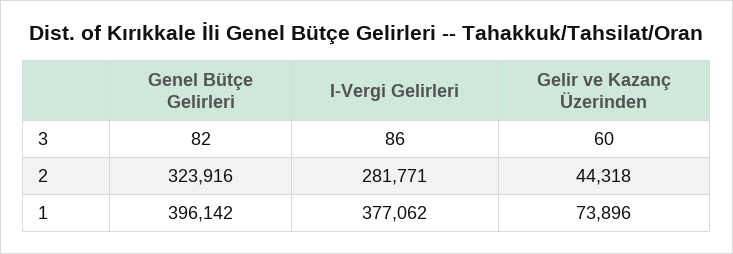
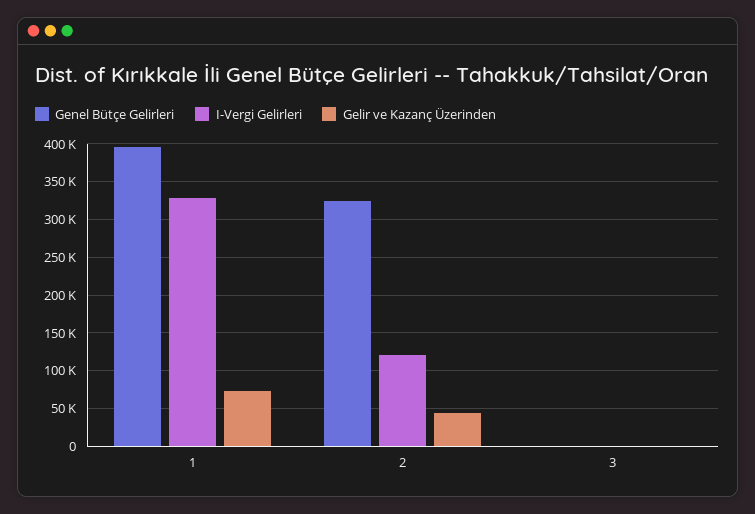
I-Vergi Gelirleri, 2: 281771 -> 120000
I-Vergi Gelirleri, 1: 377062 -> 330000

